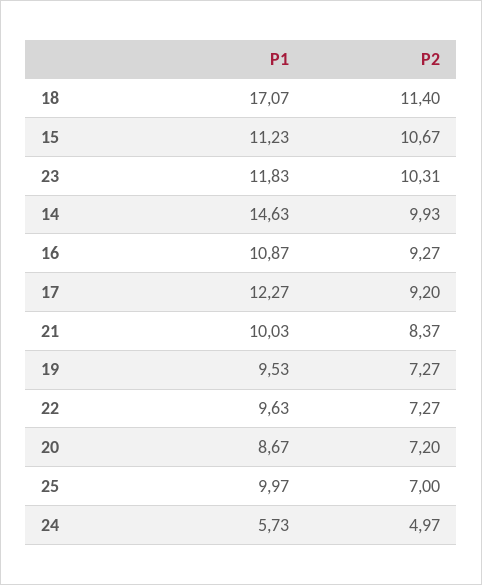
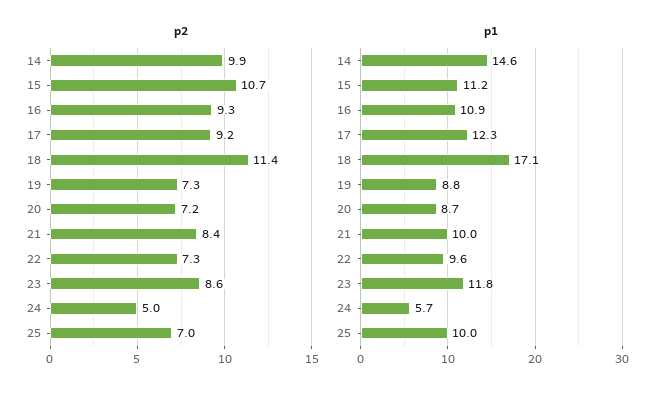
P2, 23: 10.31 -> 8.6
P1, 19: 9.53 -> 8.8

